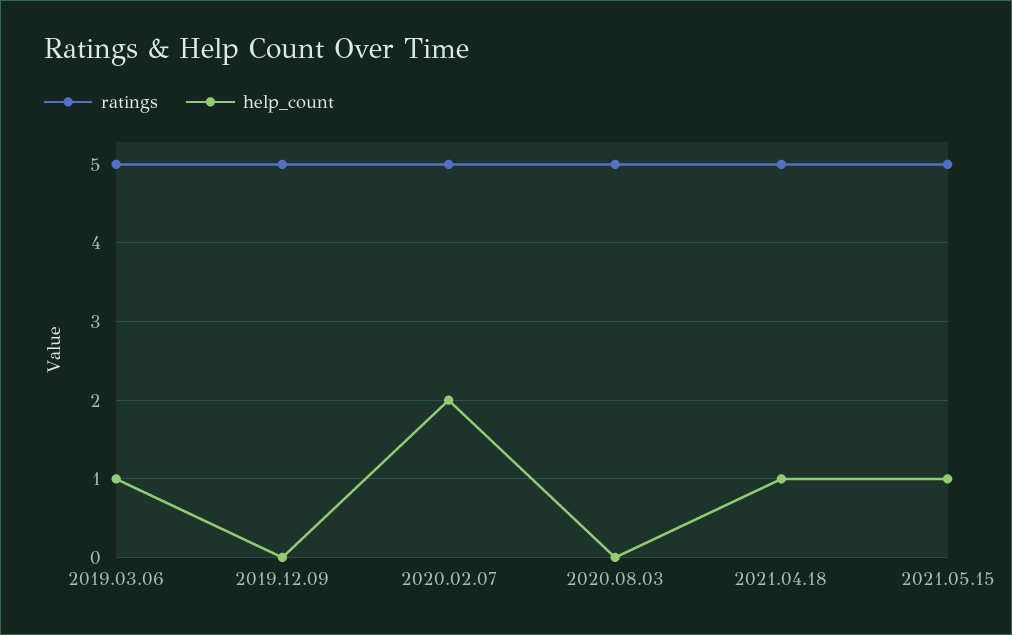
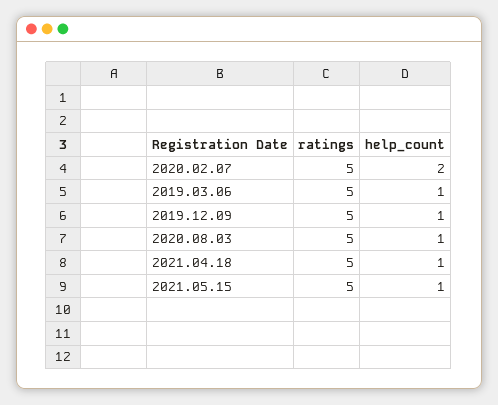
help_count, 2019.12.09: 0 -> 1
help_count, 2020.08.03: 0 -> 1

